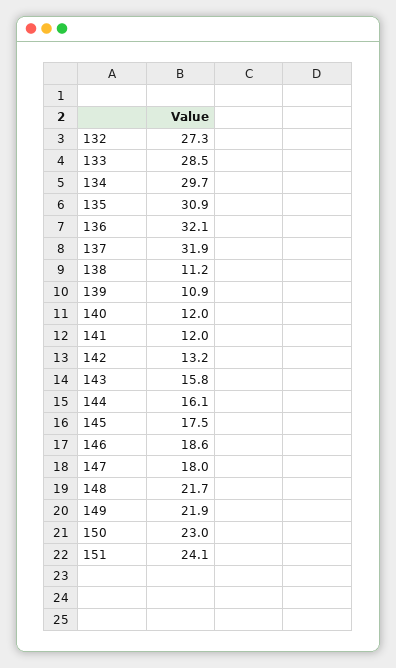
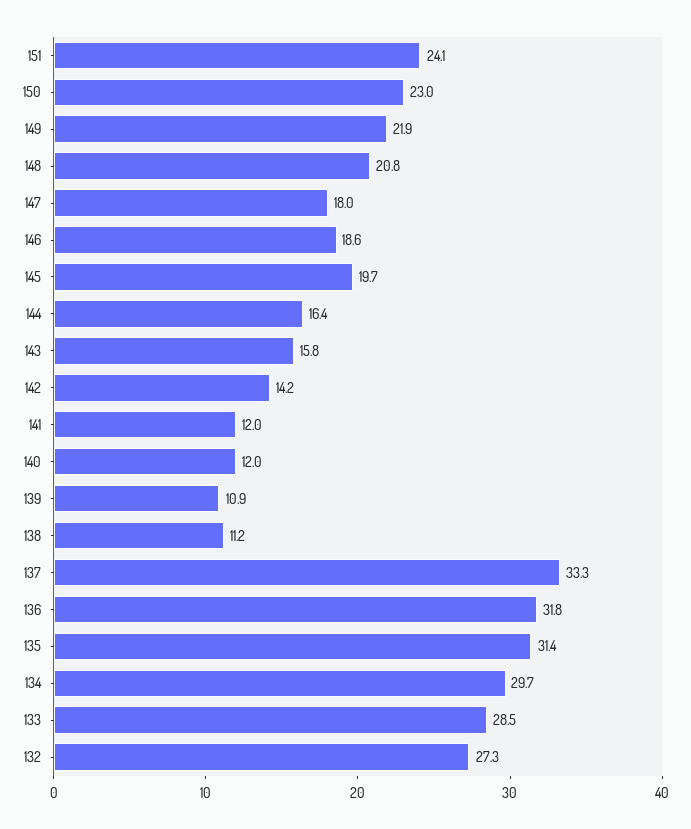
135: 30.9 -> 31.4
136: 32.1 -> 31.8
137: 31.9 -> 33.3
142: 13.2 -> 14.2
144: 16.1 -> 16.4
145: 17.5 -> 19.7
148: 21.7 -> 20.8

